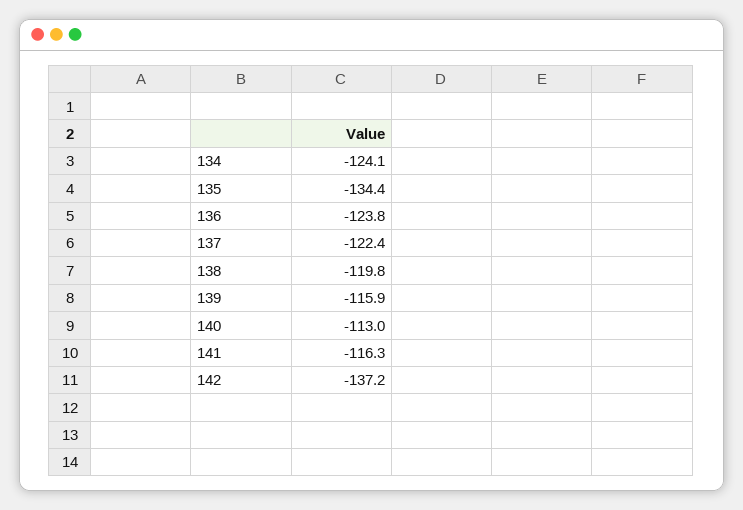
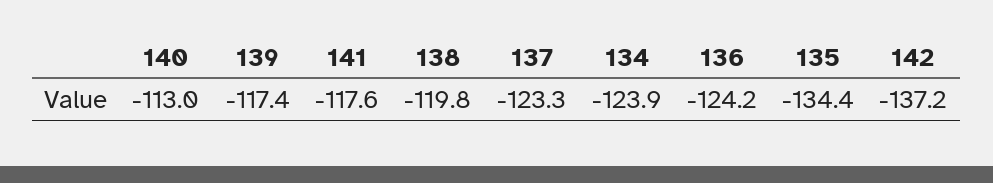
134: -124.1 -> -123.9
136: -123.8 -> -124.2
137: -122.4 -> -123.3
139: -115.9 -> -117.4
141: -116.3 -> -117.6

